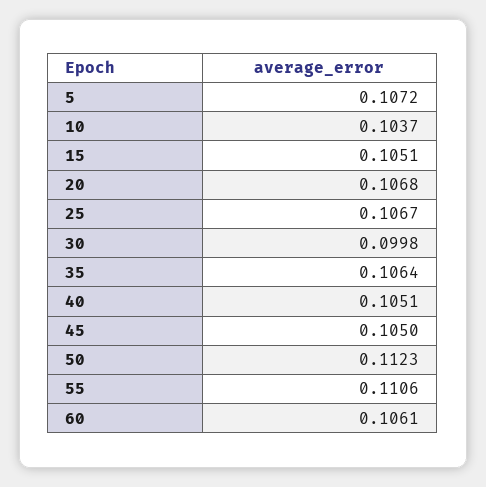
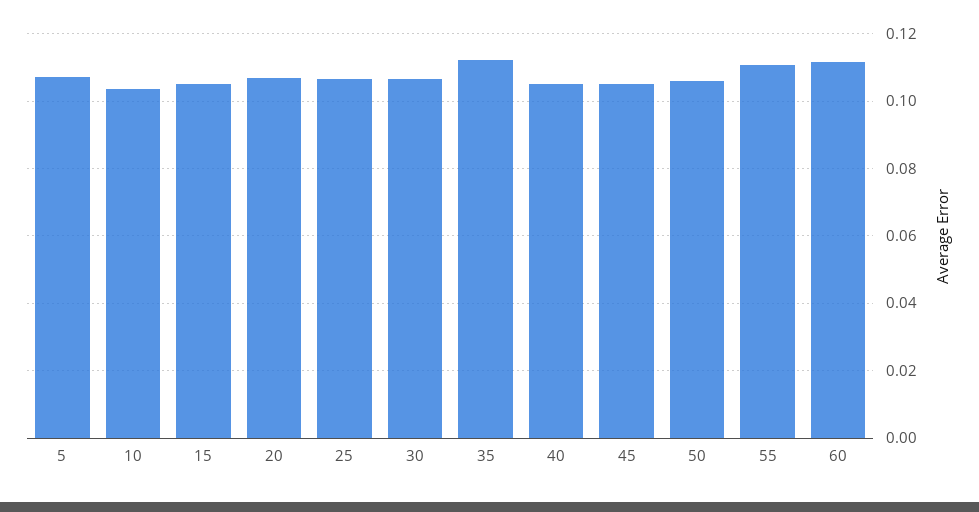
30: 0.0998 -> 0.106
35: 0.1064 -> 0.112
50: 0.1123 -> 0.106
60: 0.1061 -> 0.112

